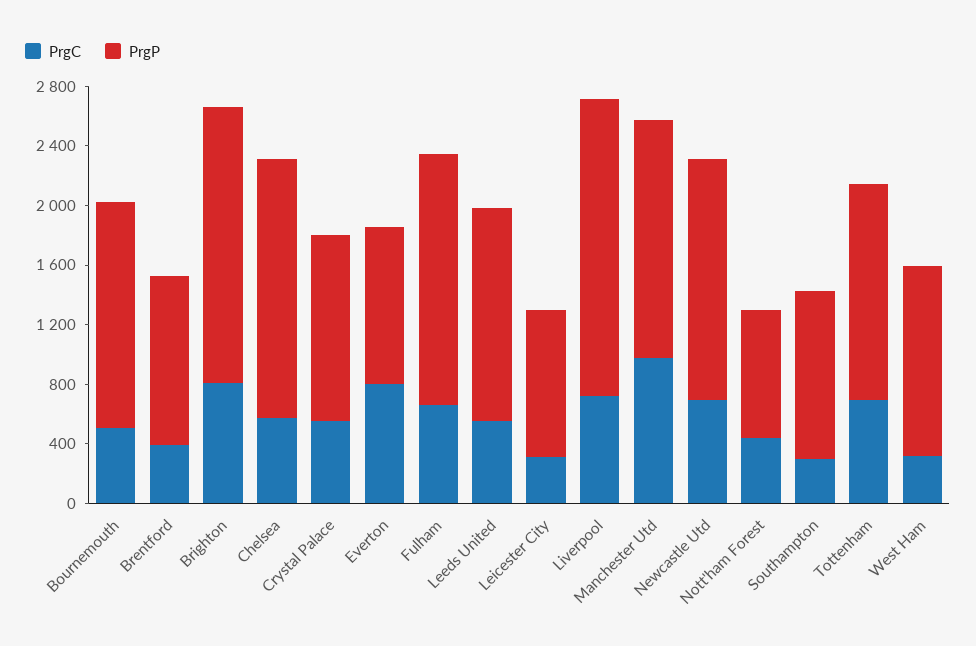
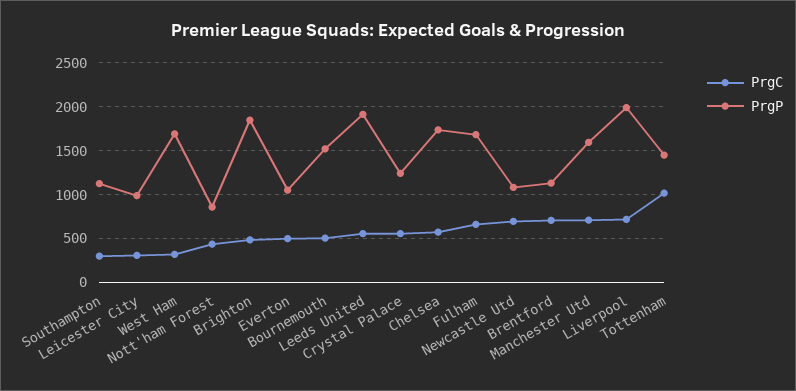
PrgC, Brentford: 400 -> 700
PrgC, Brighton: 800 -> 500
PrgC, Everton: 800 -> 500
PrgP, Leeds United: 1400 -> 1900
PrgC, Manchester Utd: 1000 -> 700
PrgP, Newcastle Utd: 1600 -> 1100
PrgC, Tottenham: 700 -> 1000
PrgP, West Ham: 1300 -> 1700

